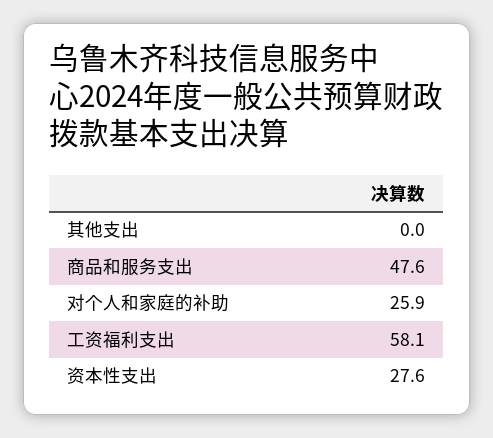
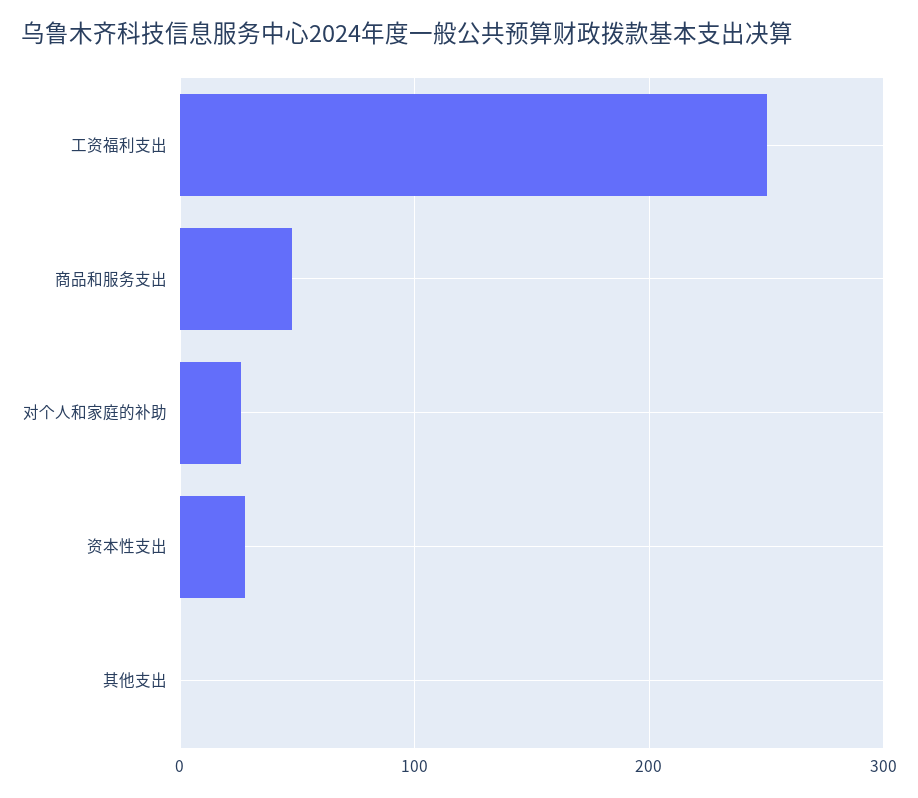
工资福利支出: 58.1 -> 250

